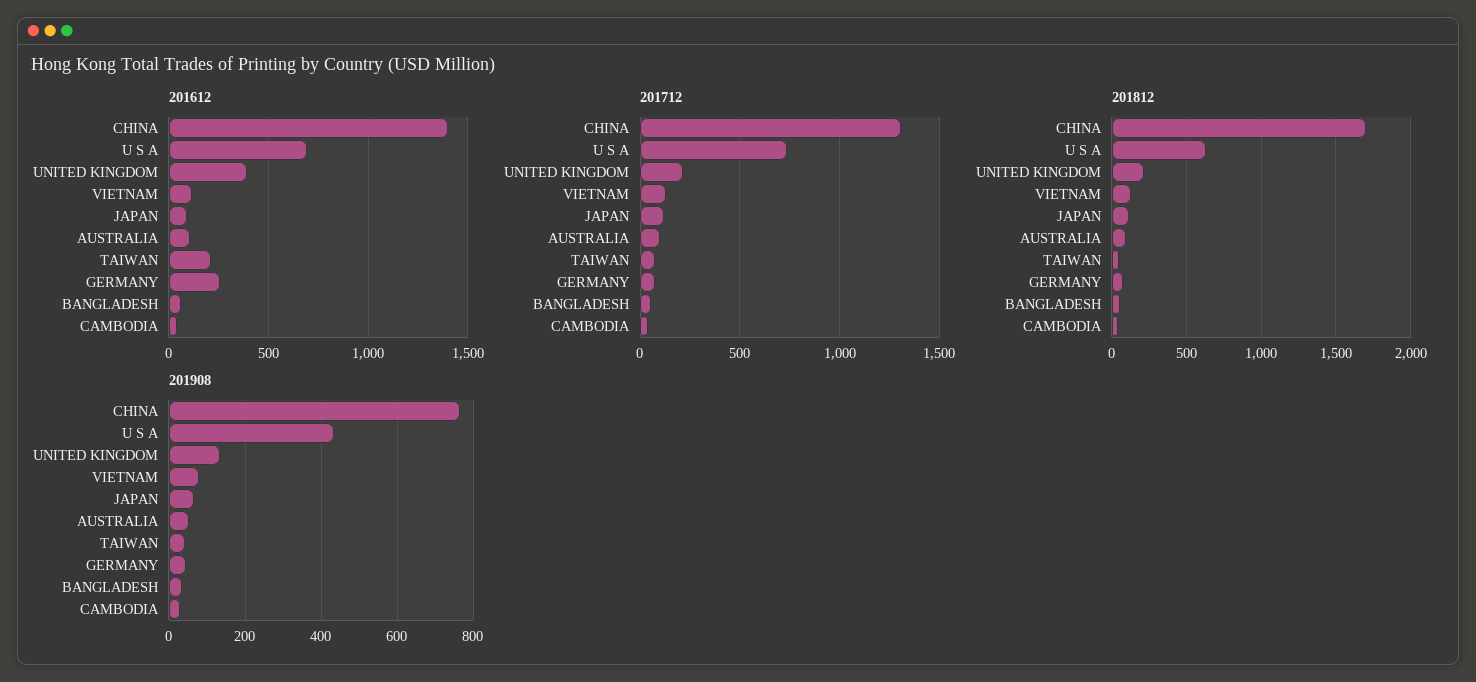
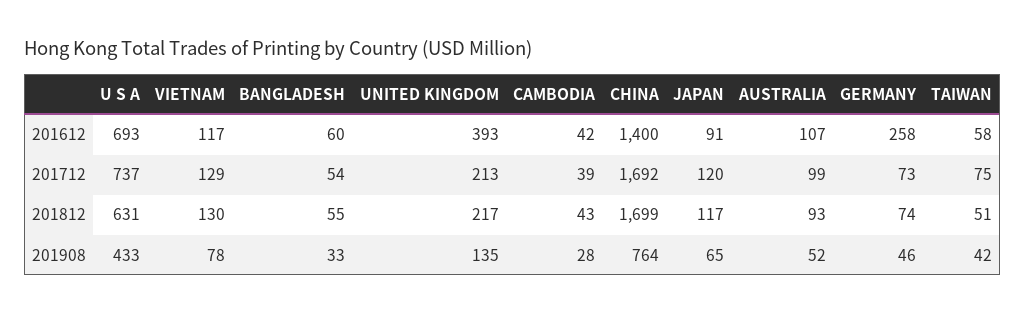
201612, TAIWAN: 200 -> 58
201712, CHINA: 1300 -> 1692

